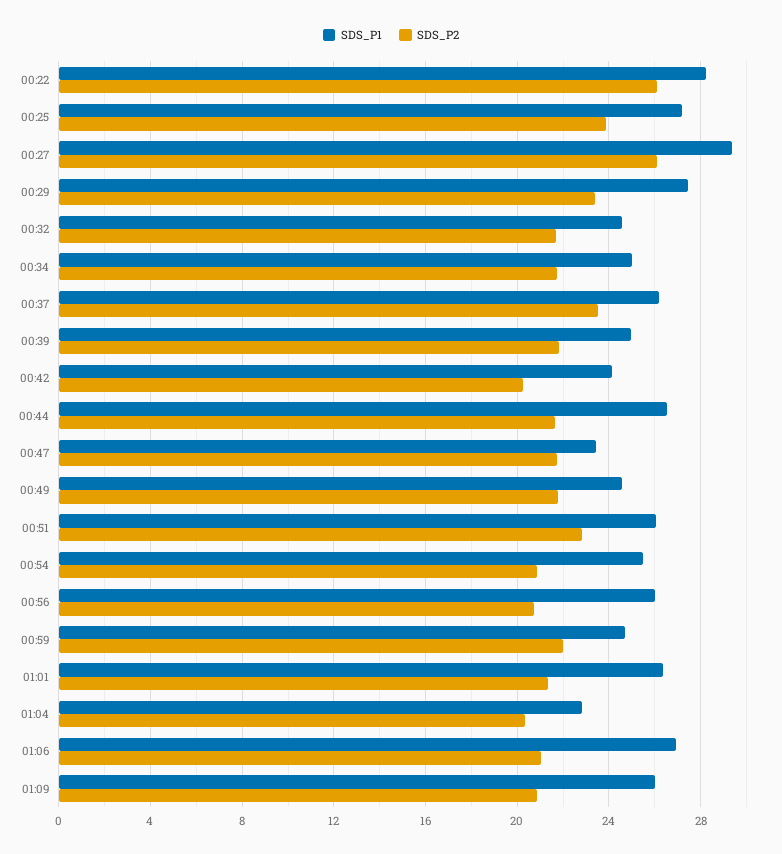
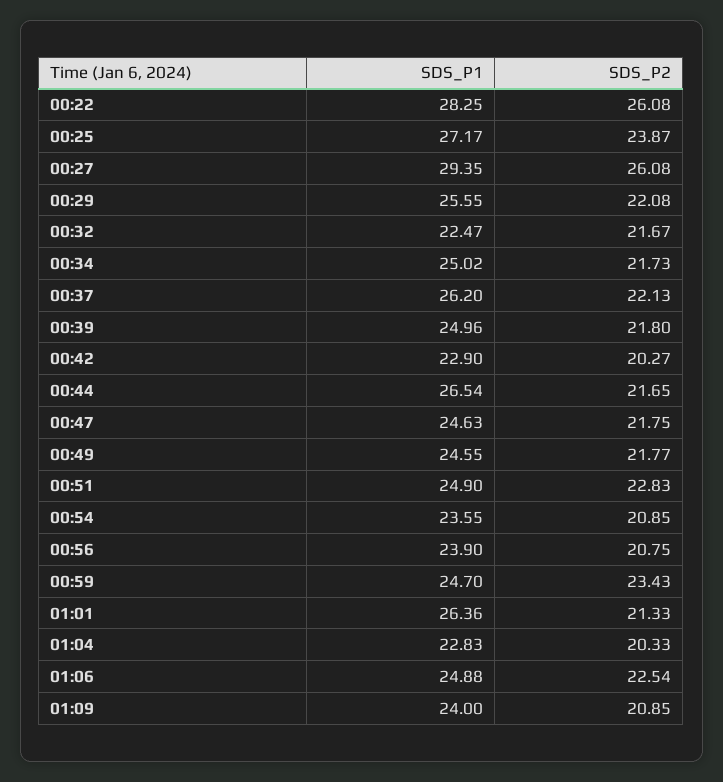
SDS_P1, 00:29: 27.5 -> 25.55
SDS_P2, 00:29: 23.5 -> 22.08
SDS_P1, 00:32: 24.5 -> 22.47
SDS_P2, 00:37: 23.5 -> 22.13
SDS_P1, 00:42: 24 -> 22.9
SDS_P1, 00:47: 23.5 -> 24.63
SDS_P1, 00:51: 26 -> 24.9
SDS_P1, 00:54: 25.5 -> 23.55
SDS_P1, 00:56: 26 -> 23.9
SDS_P2, 00:59: 22 -> 23.43
SDS_P1, 01:06: 27 -> 24.88
SDS_P2, 01:06: 21 -> 22.54
SDS_P1, 01:09: 26 -> 24

